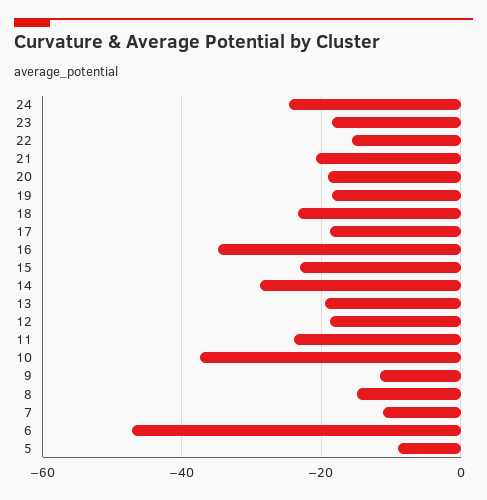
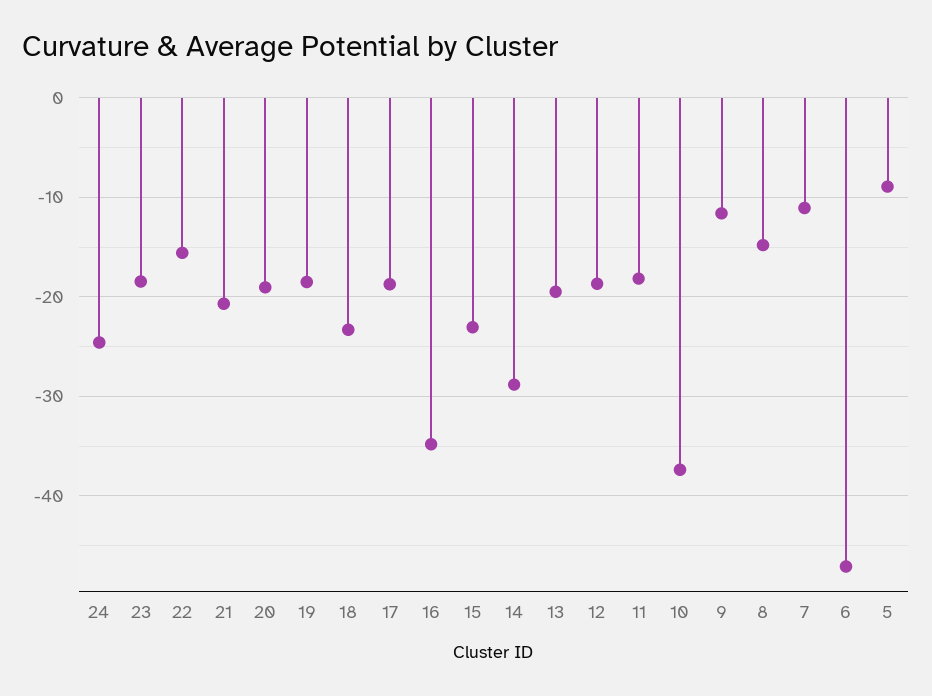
11: -24 -> -18

